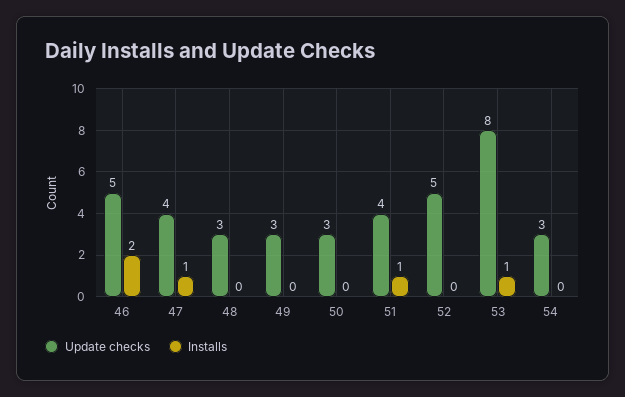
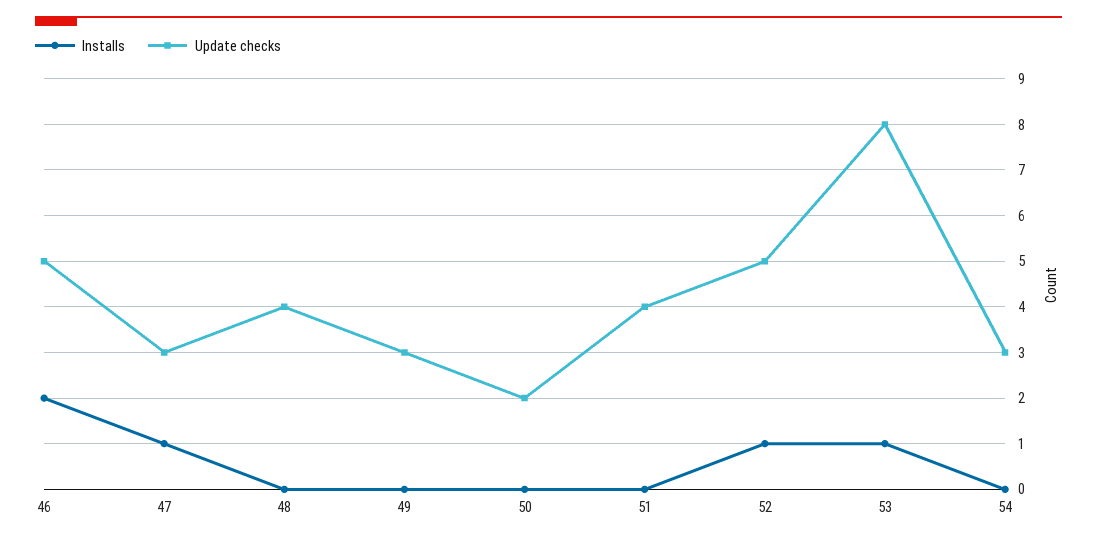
Update checks, 47: 4 -> 3
Update checks, 48: 3 -> 4
Update checks, 50: 3 -> 2
Installs, 51: 1 -> 0
Installs, 52: 0 -> 1

